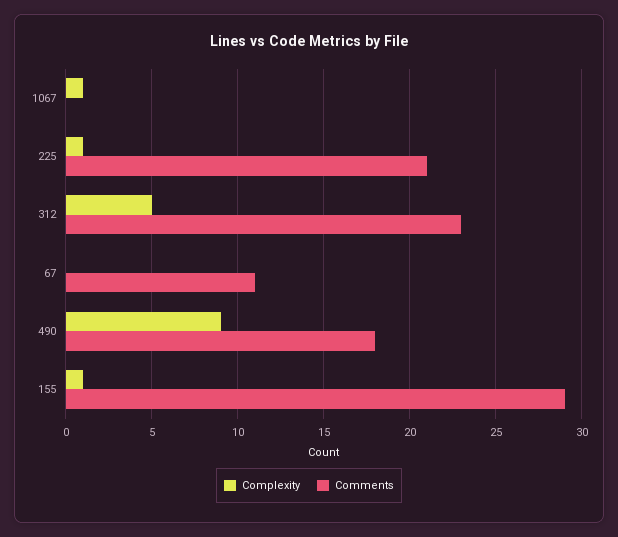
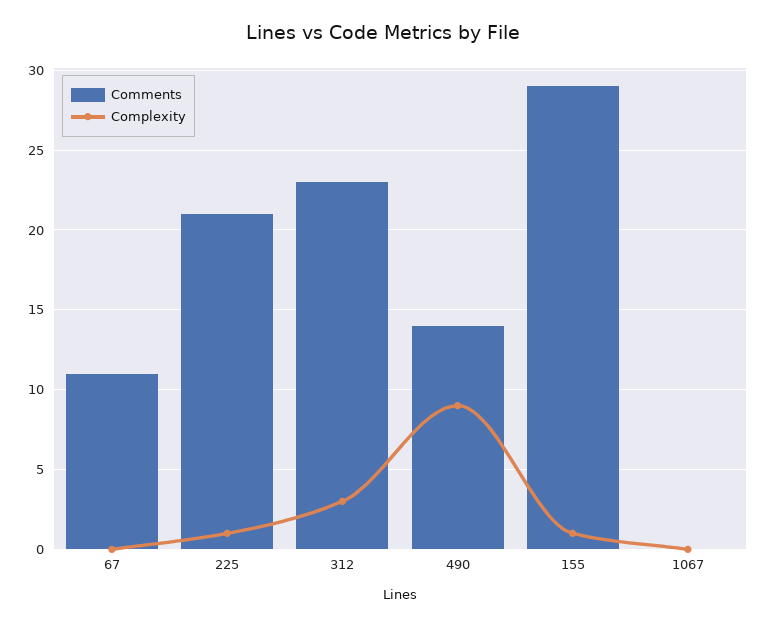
Complexity, 1067: 1 -> 0
Complexity, 312: 5 -> 3
Comments, 490: 18 -> 14

